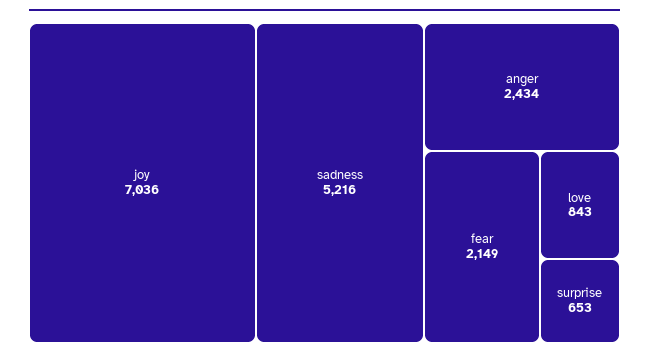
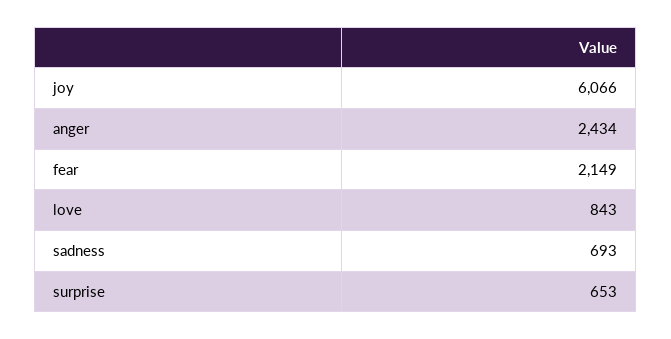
joy: 7036 -> 6066
sadness: 5216 -> 693

